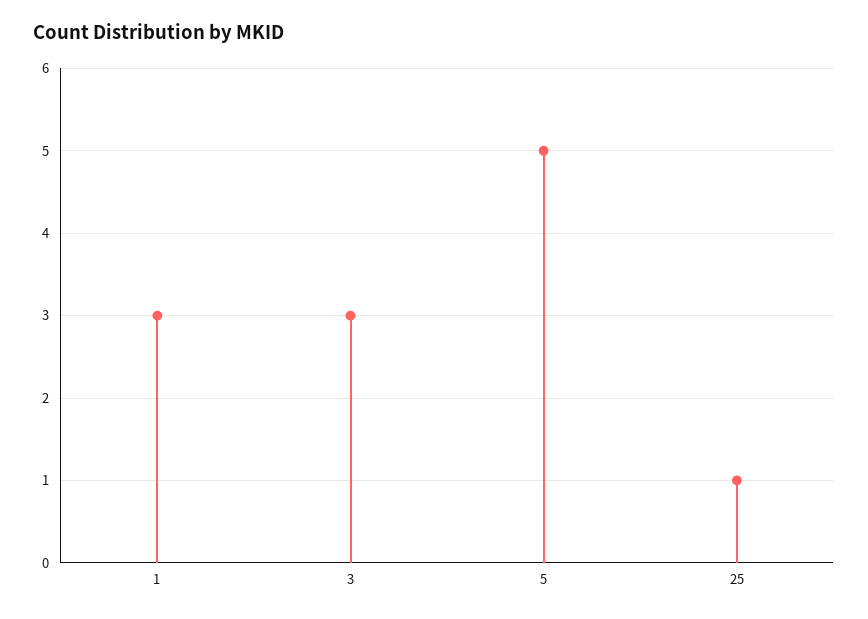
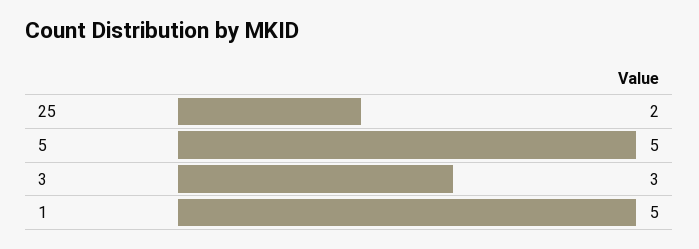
1: 3 -> 5
25: 1 -> 2

